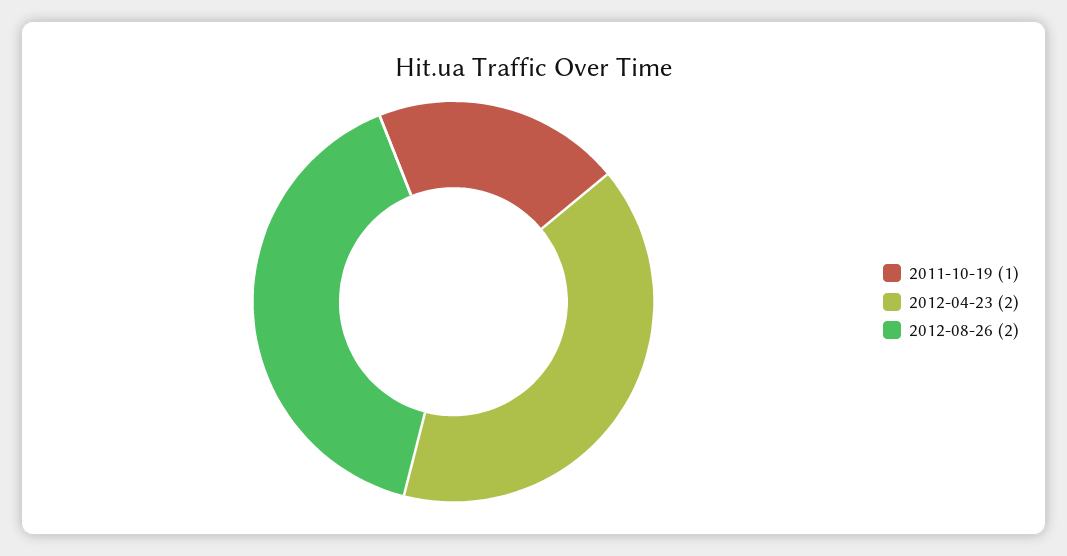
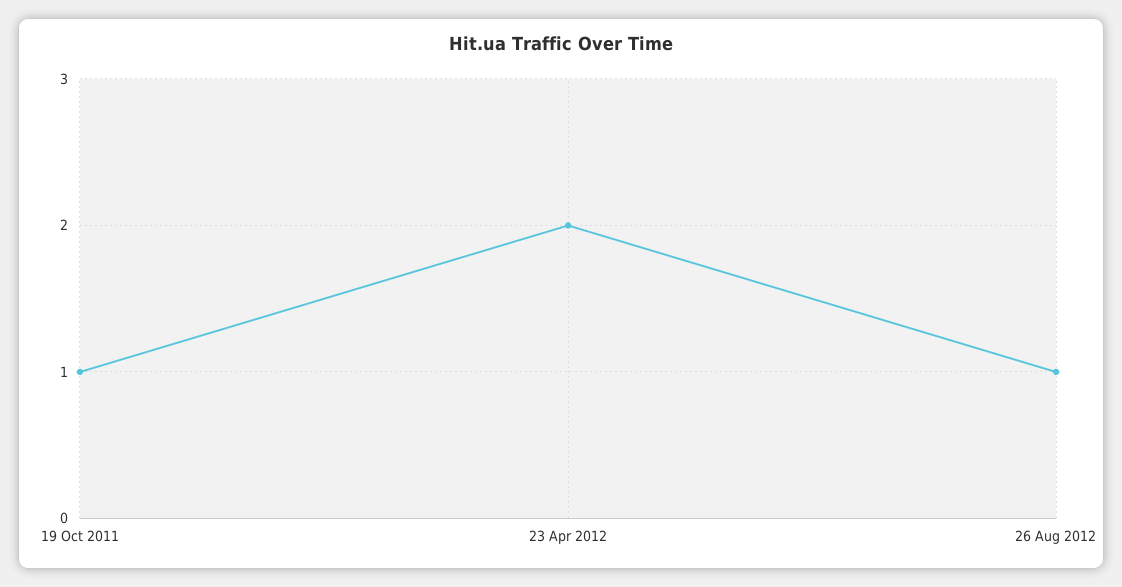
2012-08-26: 2 -> 1

